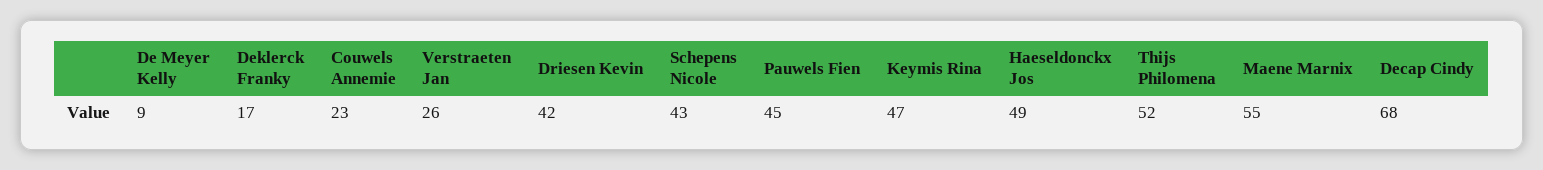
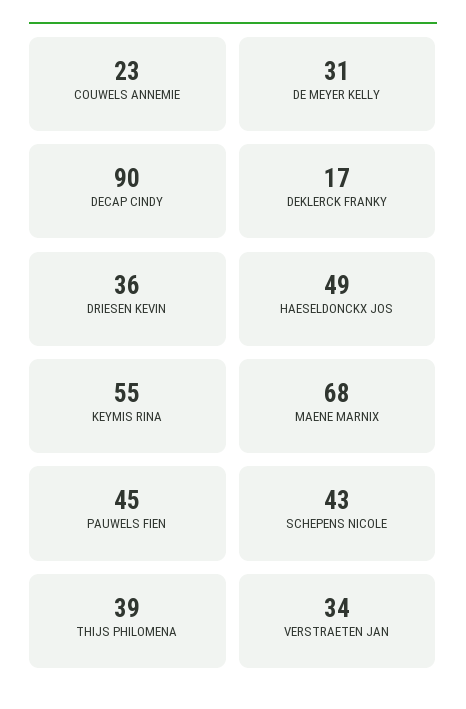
De Meyer Kelly: 9 -> 31
Verstraeten Jan: 26 -> 34
Driesen Kevin: 42 -> 36
Keymis Rina: 47 -> 55
Thijs Philomena: 52 -> 39
Maene Marnix: 55 -> 68
Decap Cindy: 68 -> 90

